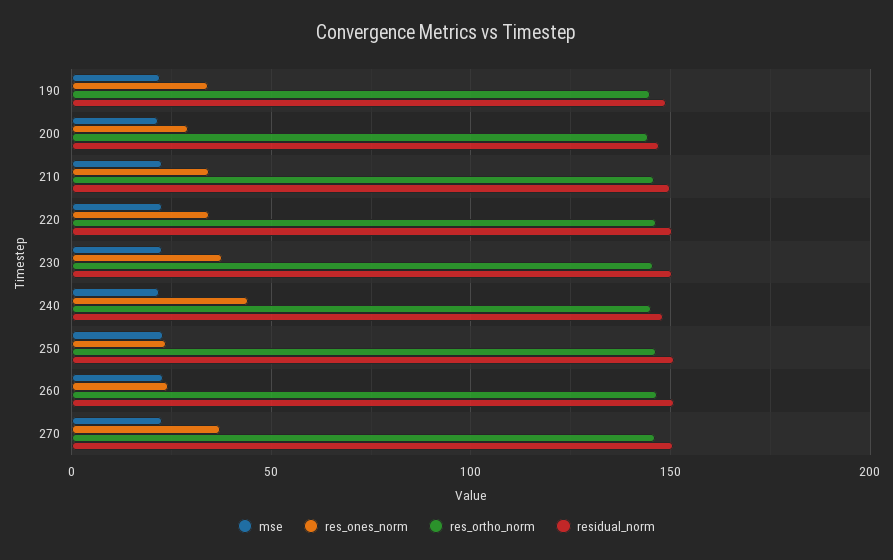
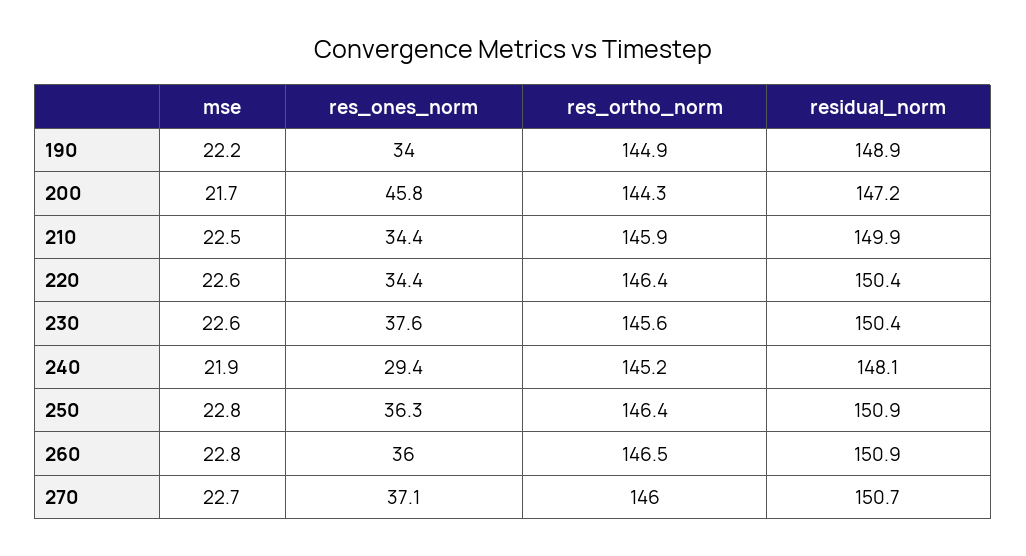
res_ones_norm, 200: 30 -> 45.8
res_ones_norm, 240: 45 -> 29.4
res_ones_norm, 250: 25 -> 36.3
res_ones_norm, 260: 25 -> 36

